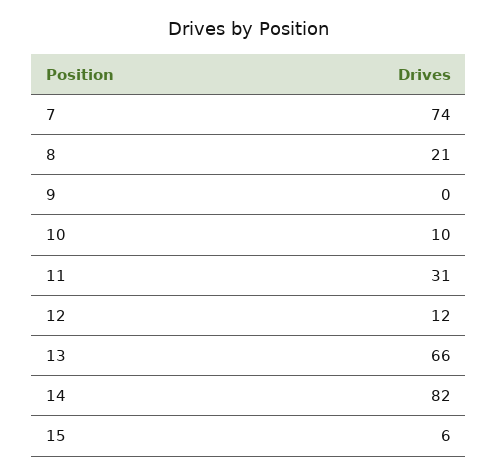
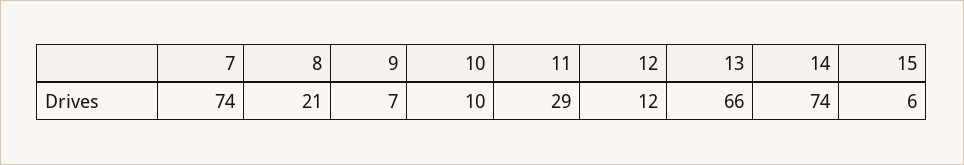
9: 0 -> 7
11: 31 -> 29
14: 82 -> 74

